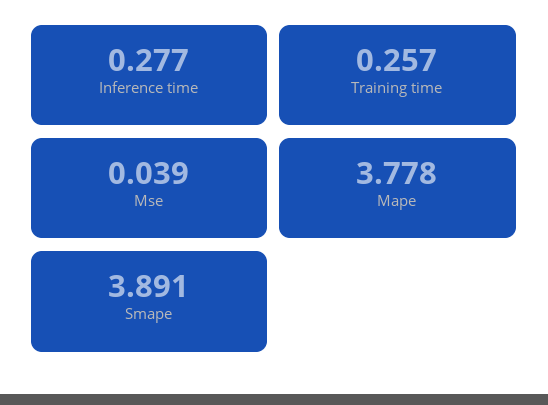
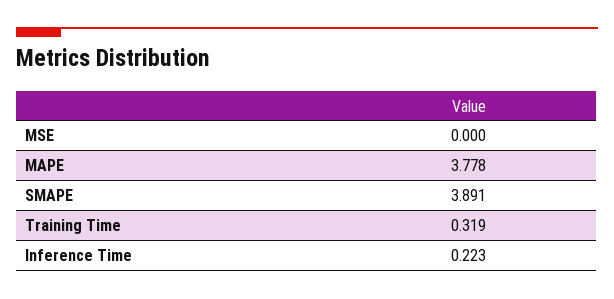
Inference time: 0.277 -> 0.223
Training time: 0.257 -> 0.319
Mse: 0.039 -> 0

